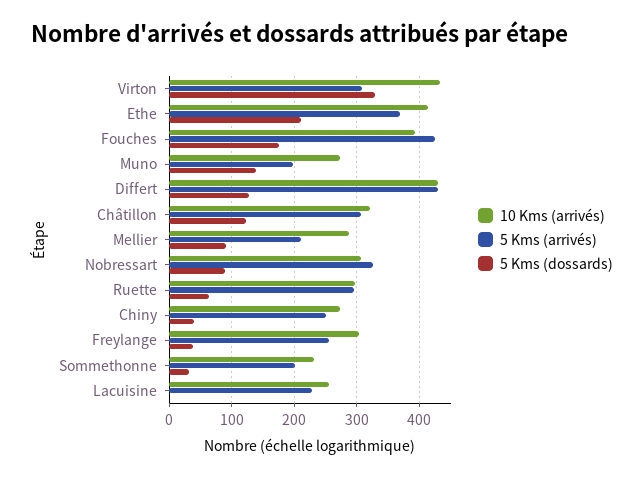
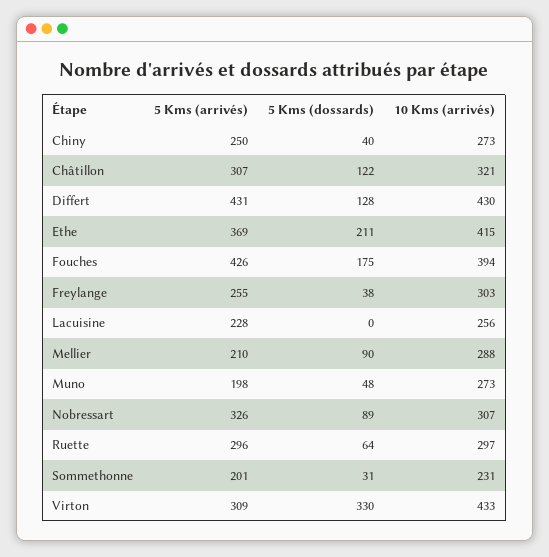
5 Kms (dossards), Muno: 140 -> 48

